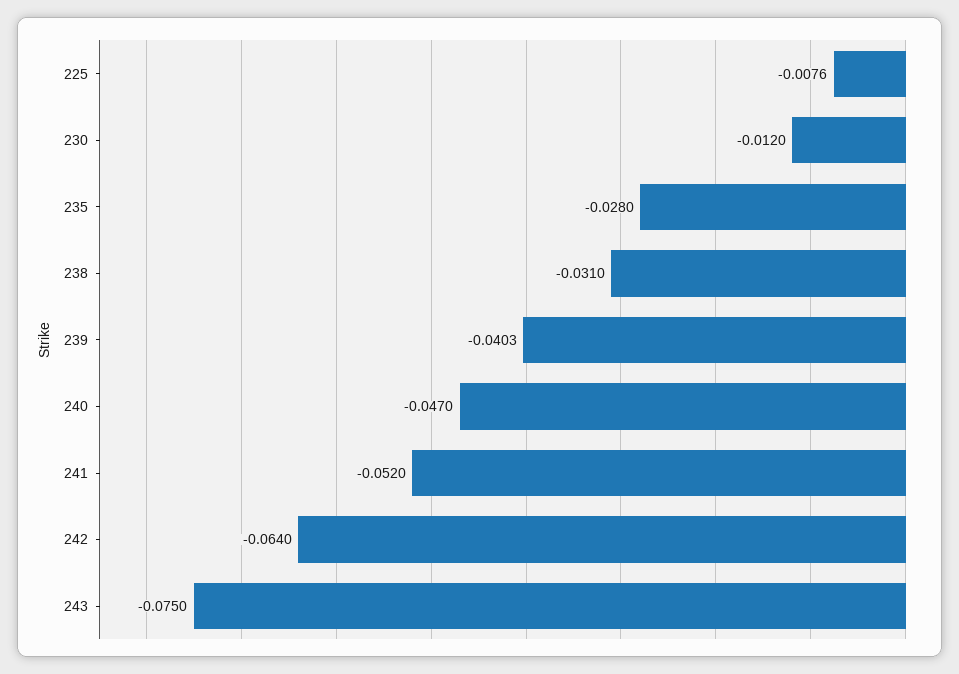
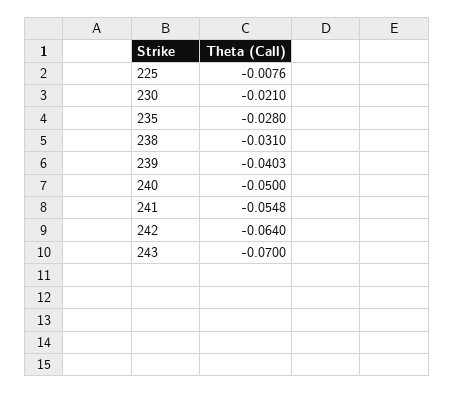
230: -0.012 -> -0.021
240: -0.047 -> -0.05
241: -0.052 -> -0.0548
243: -0.075 -> -0.07

